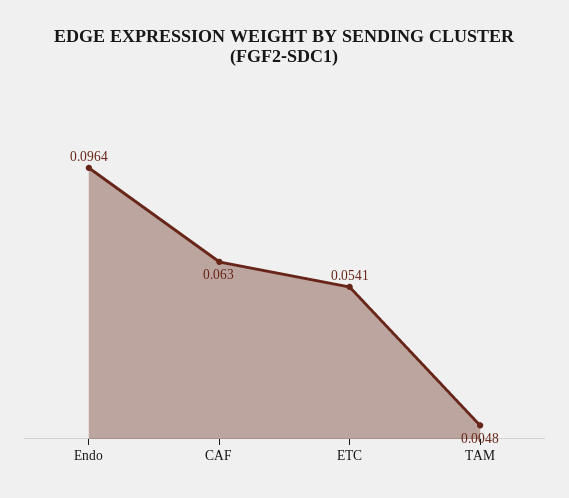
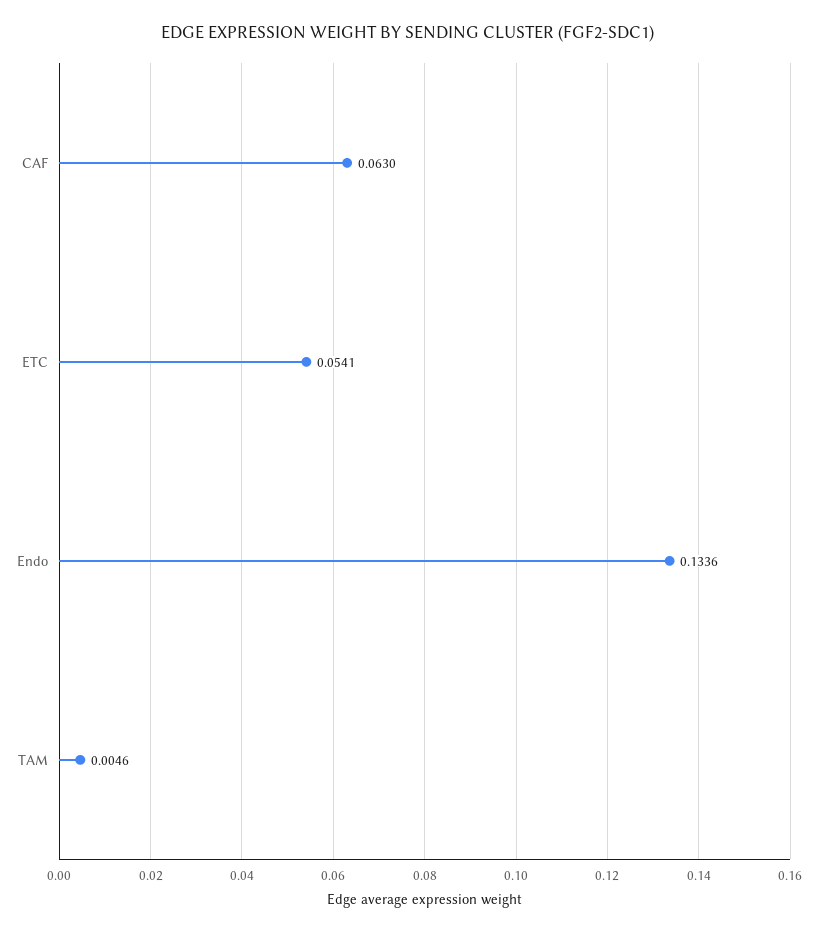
Endo: 0.0964 -> 0.1336
TAM: 0.0048 -> 0.0046

